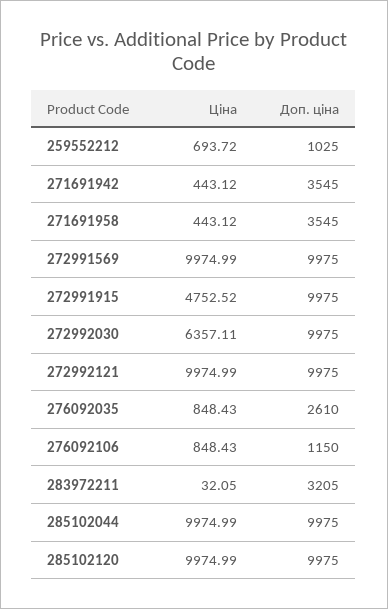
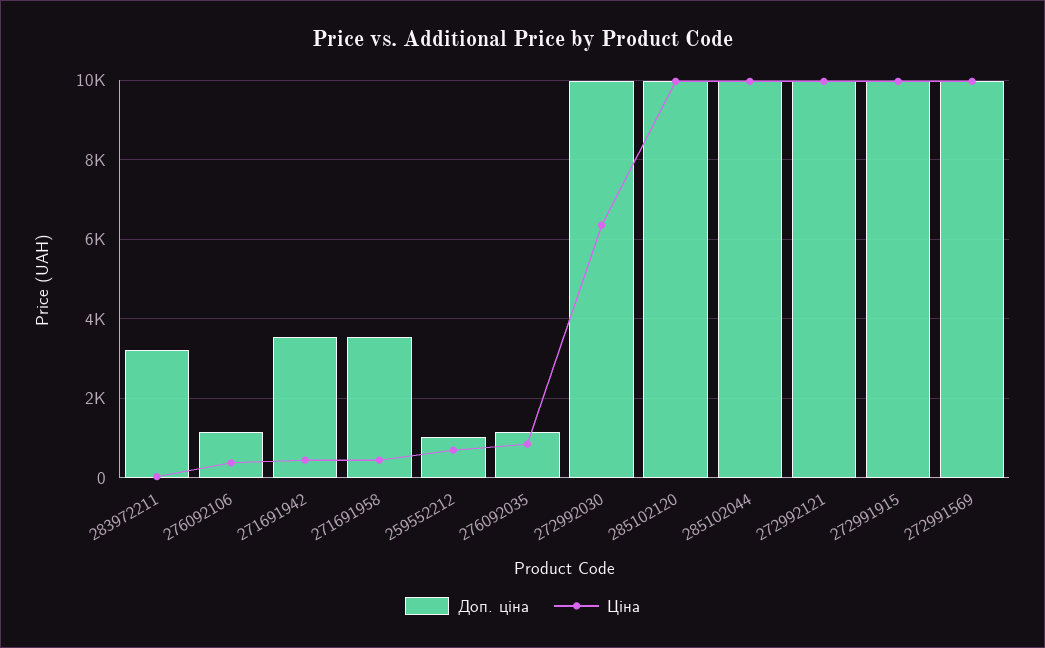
Ціна, 272991915: 4752.52 -> 10000
Доп. ціна, 276092035: 2610 -> 1200
Ціна, 276092106: 848.43 -> 400

